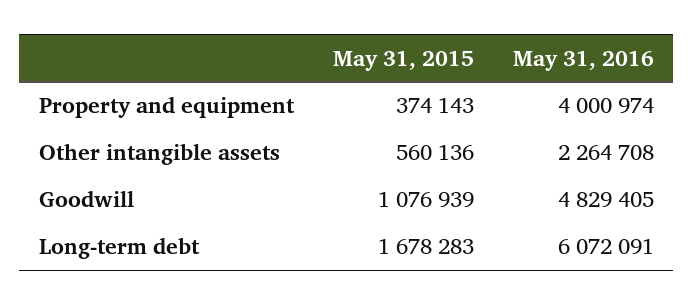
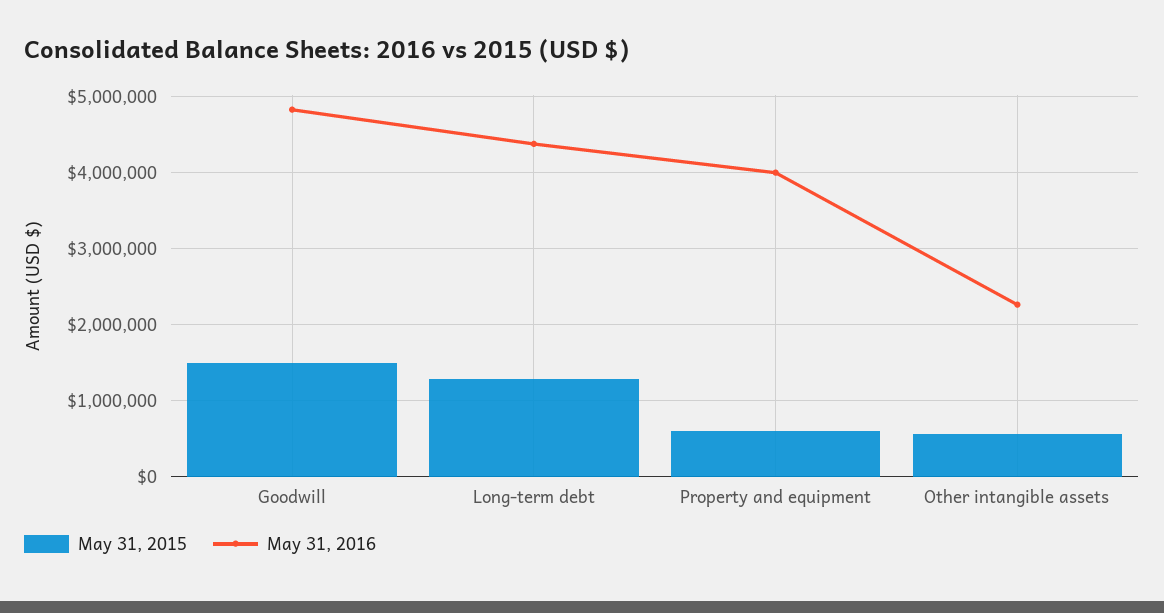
May 31, 2015, Property and equipment: 374143 -> 600000
May 31, 2015, Goodwill: 1076939 -> 1500000
May 31, 2015, Long-term debt: 1678283 -> 1300000
May 31, 2016, Long-term debt: 6072091 -> 4400000

